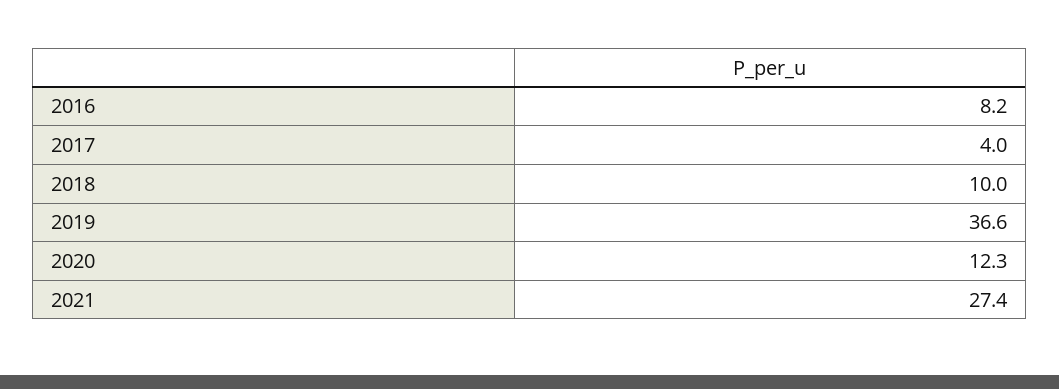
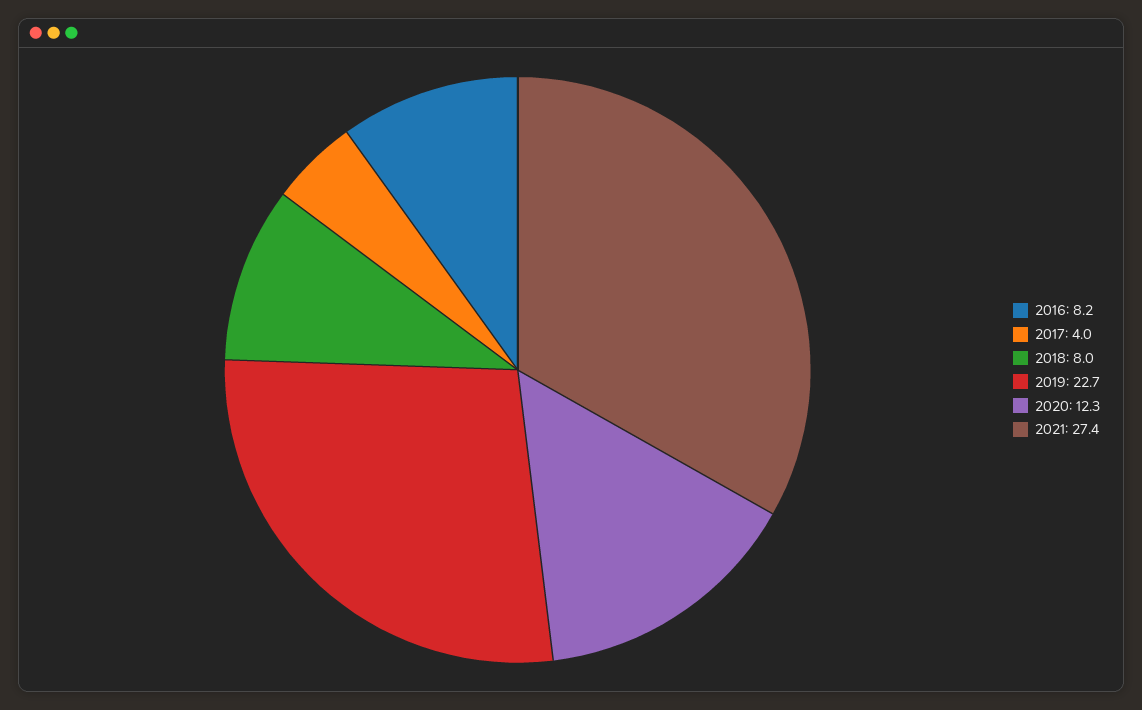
2018: 10 -> 8
2019: 36.6 -> 22.7

